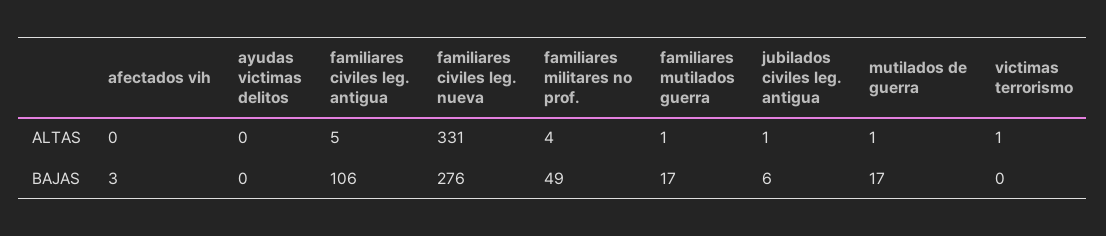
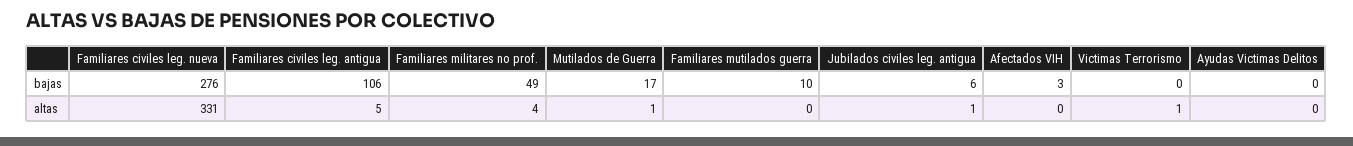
familiares mutilados guerra, ALTAS: 1 -> 0
familiares mutilados guerra, BAJAS: 17 -> 10

